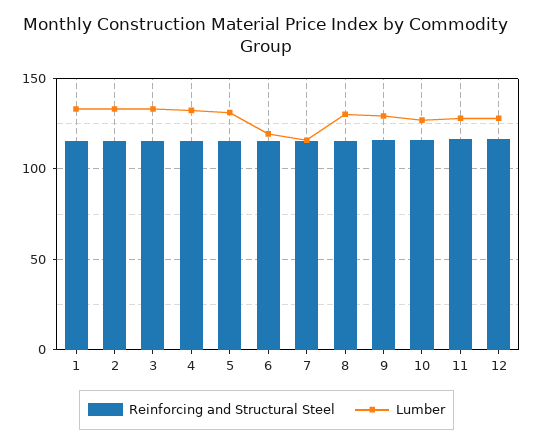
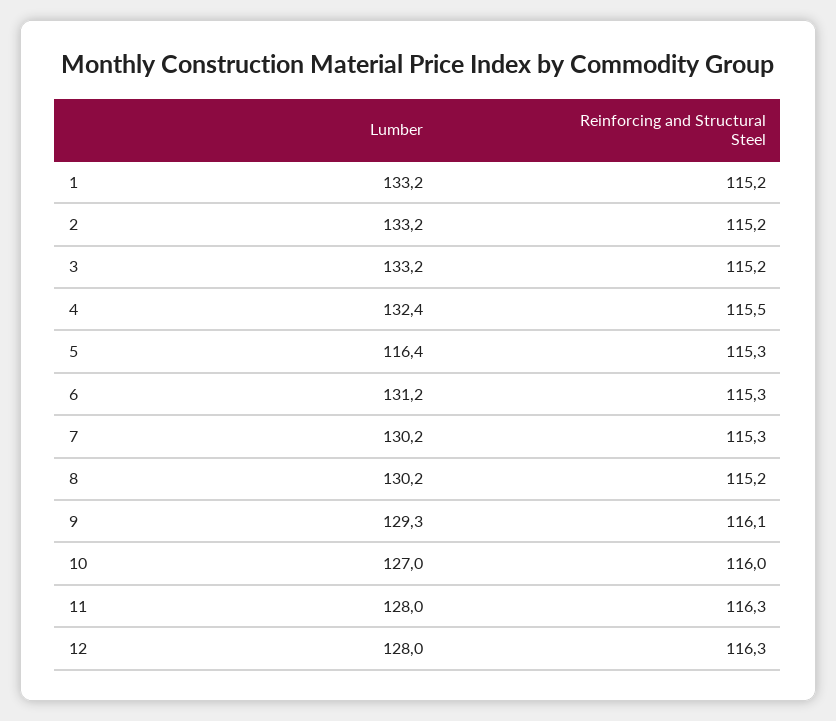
Lumber, 5: 130 -> 116.4
Lumber, 6: 120 -> 131.2
Lumber, 7: 115 -> 130.2

